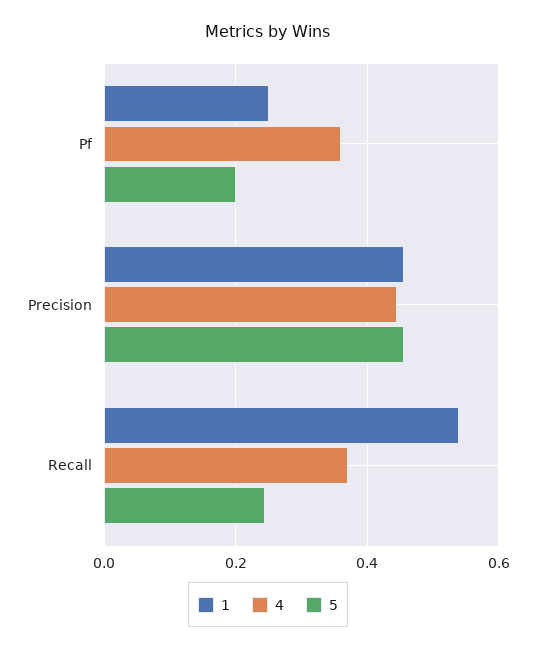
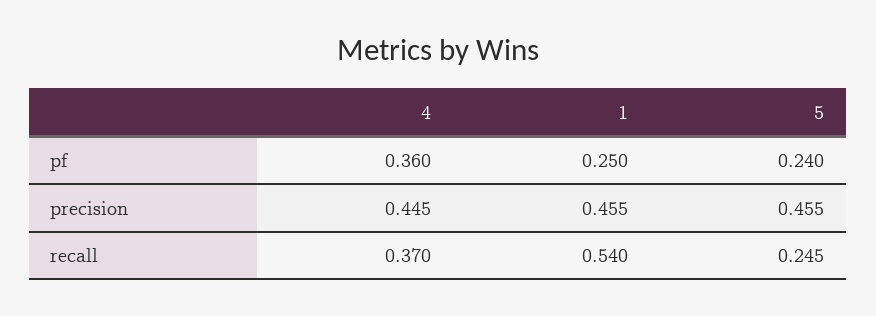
5, Pf: 0.2 -> 0.24

